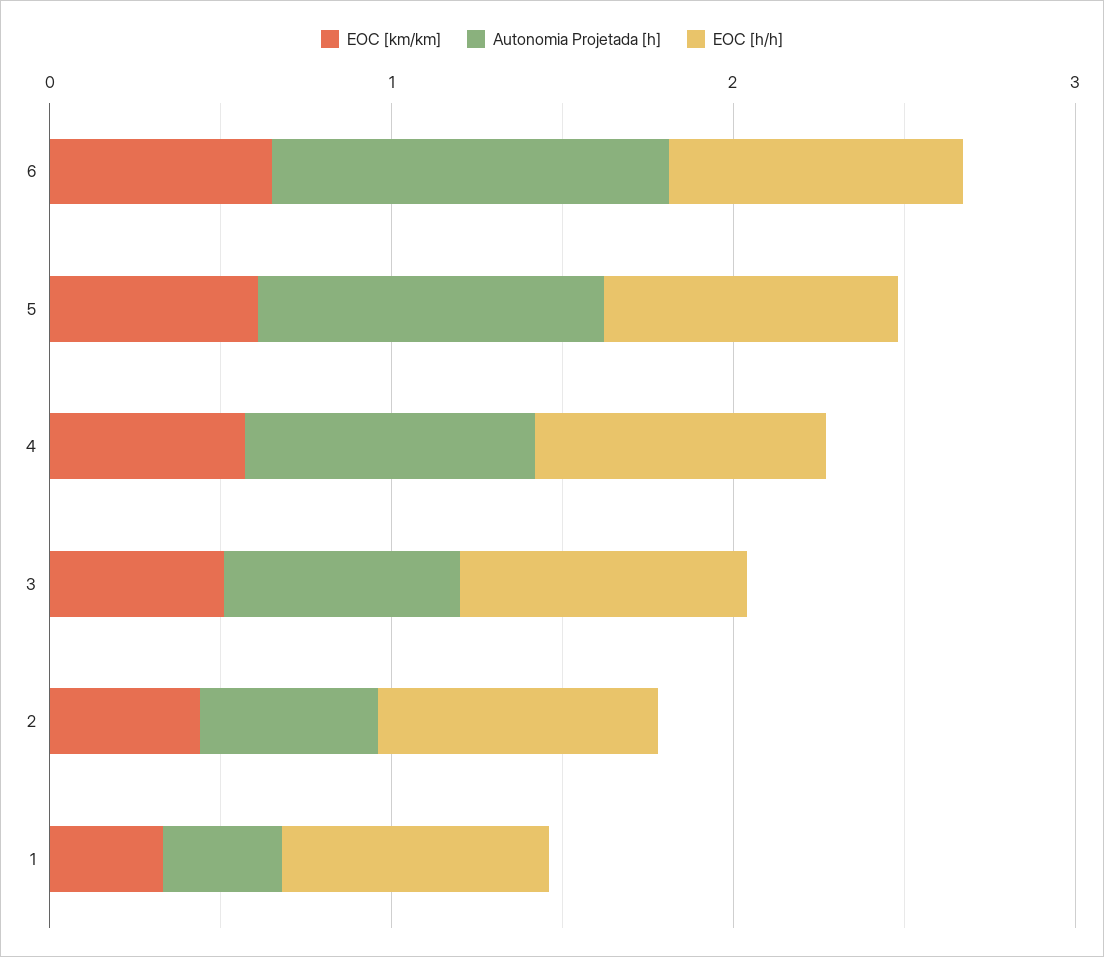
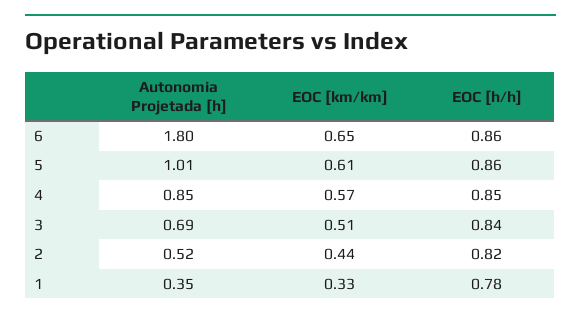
Autonomia Projetada [h], 6: 1.2 -> 1.8

